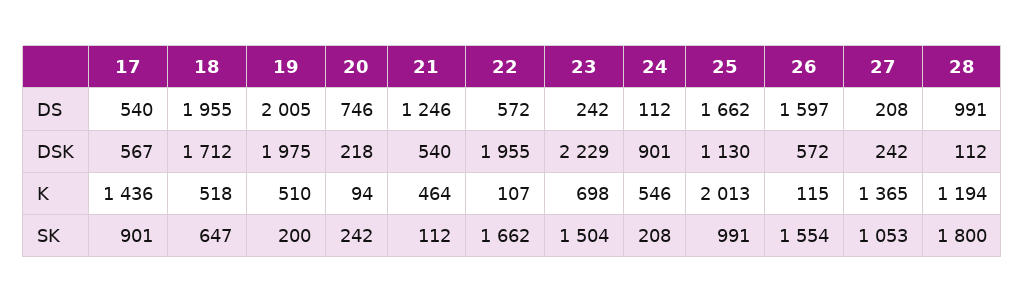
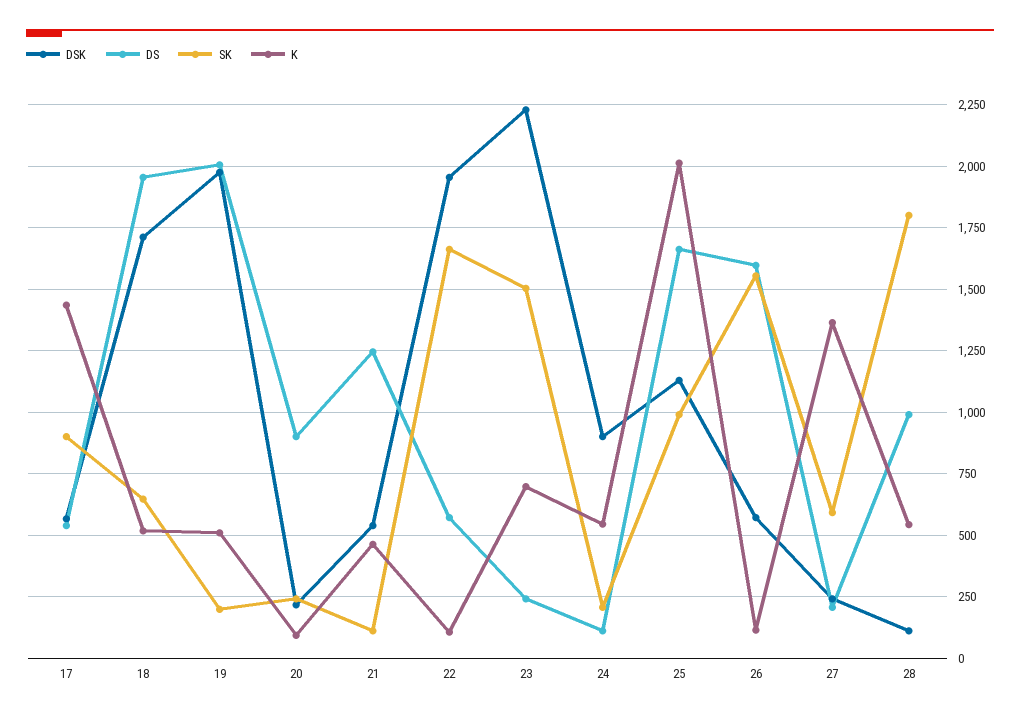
DS, 20: 746 -> 900
K, 28: 1194 -> 550
SK, 27: 1053 -> 600

